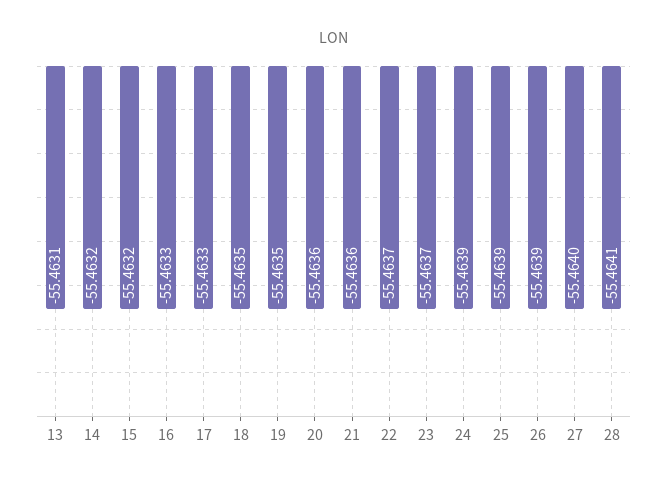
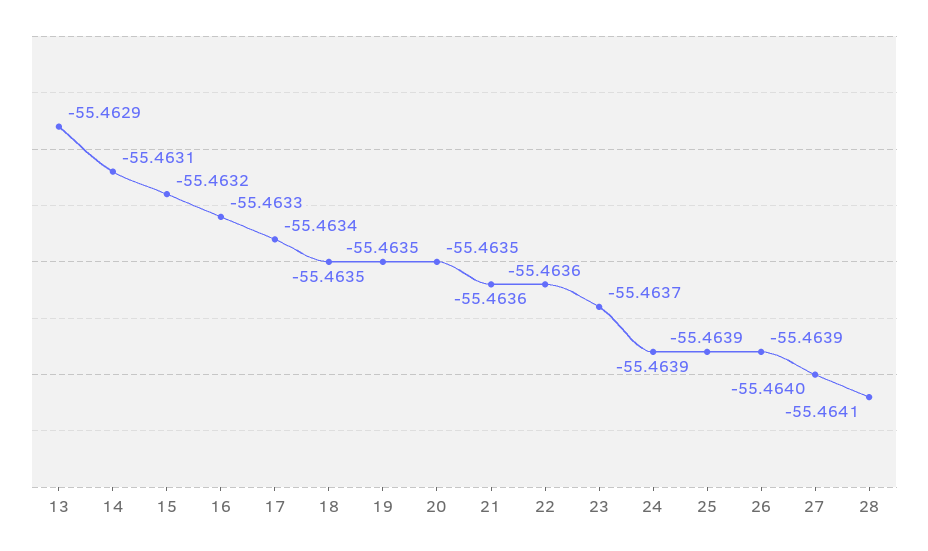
13: -55.4631 -> -55.4629
14: -55.4632 -> -55.4631
17: -55.4633 -> -55.4634
20: -55.4636 -> -55.4635
22: -55.4637 -> -55.4636

